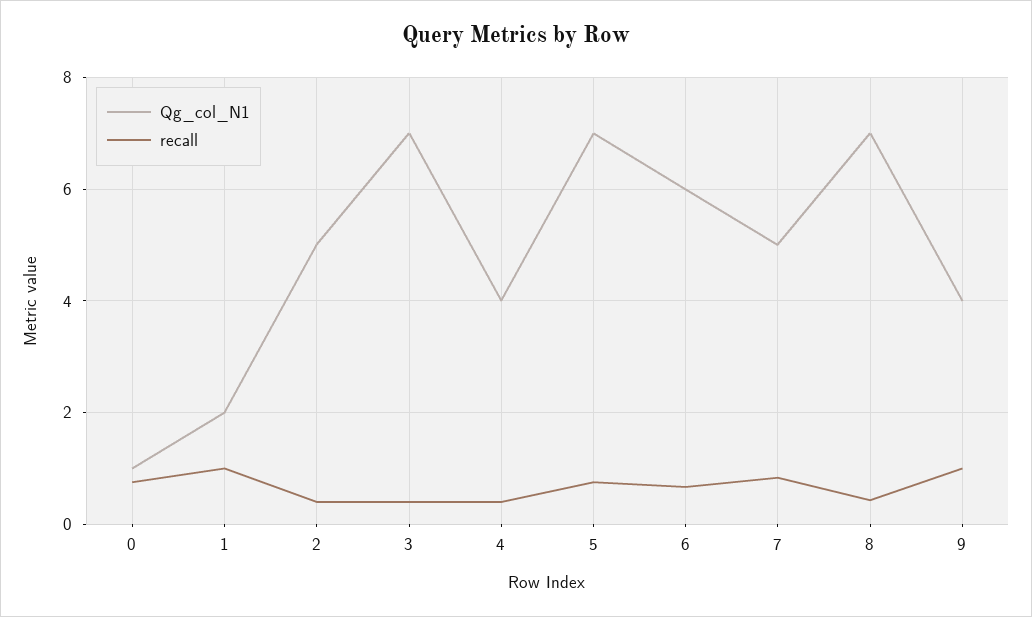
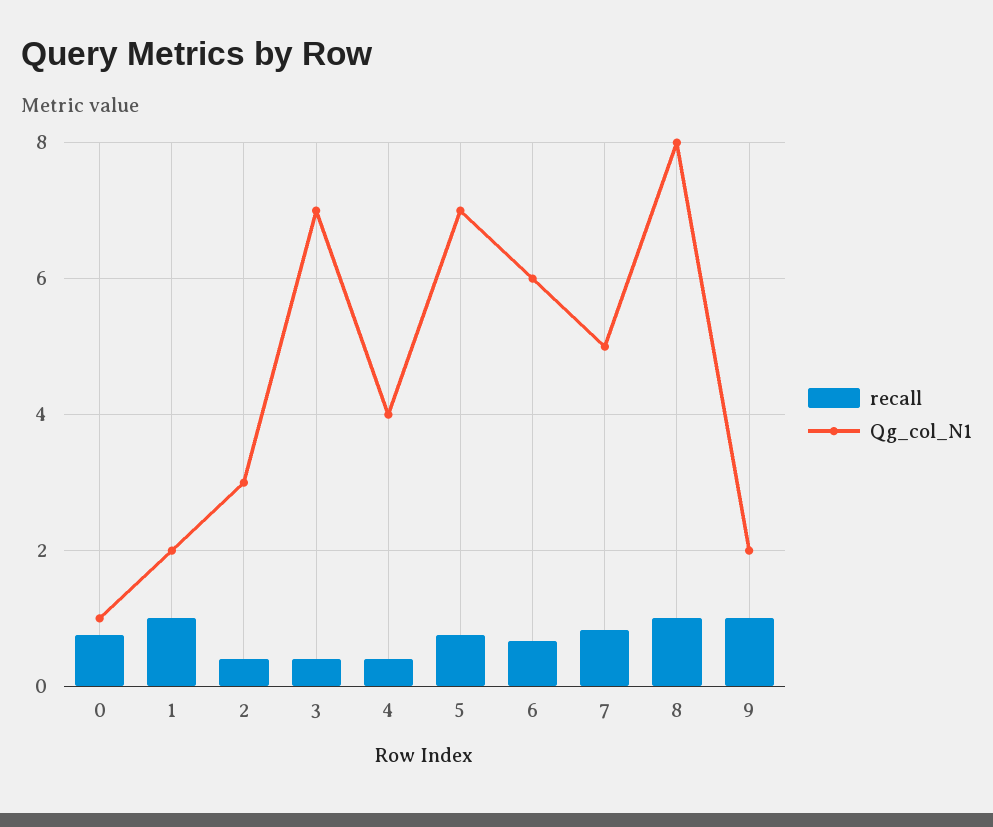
Qg_col_N1, 2: 5 -> 3
Qg_col_N1, 8: 7 -> 8
recall, 8: 0.4 -> 1
Qg_col_N1, 9: 4 -> 2

